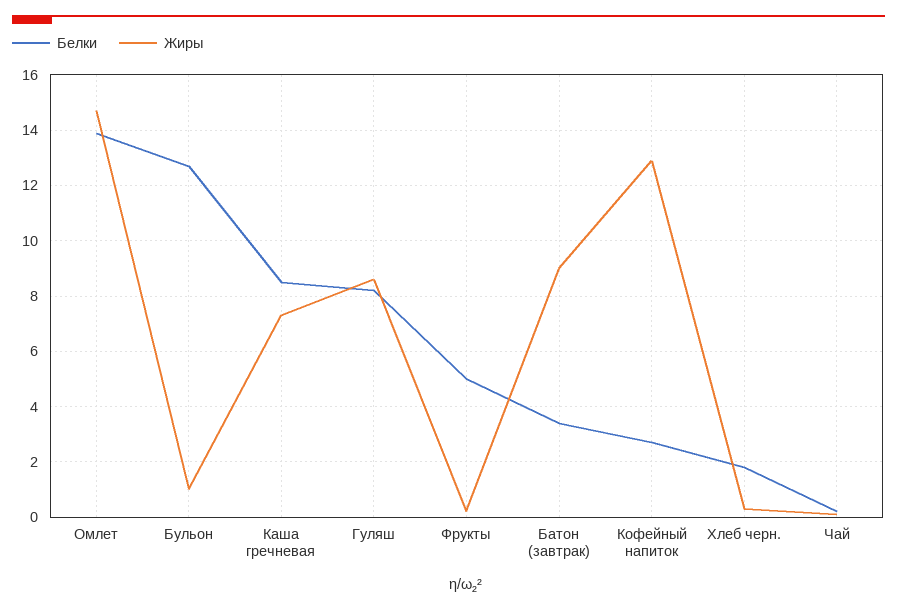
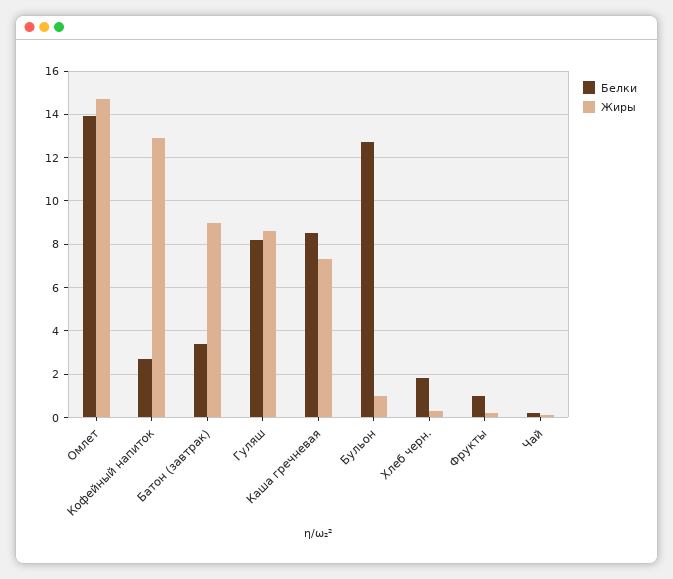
Белки, Фрукты: 5 -> 1

